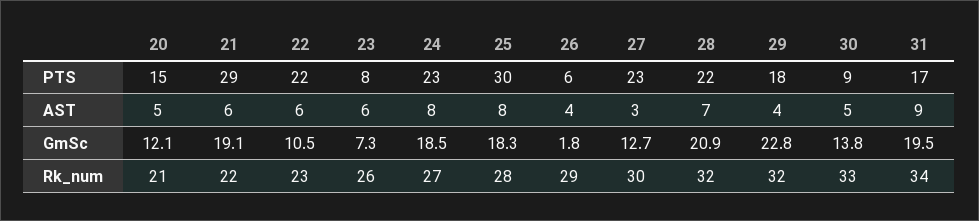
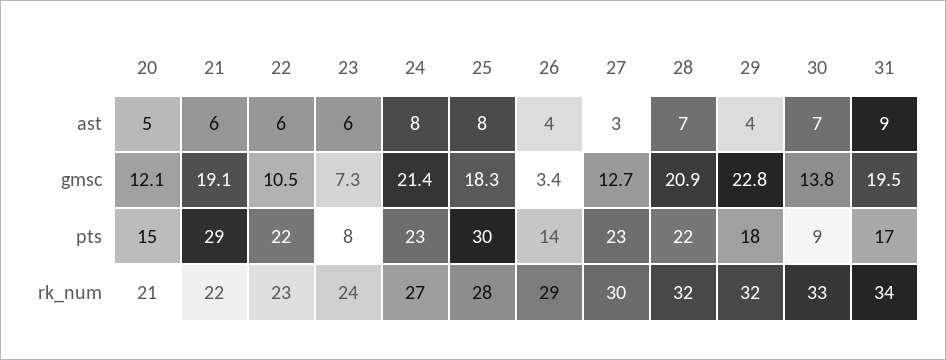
26, PTS: 6 -> 14
30, AST: 5 -> 7
24, GmSc: 18.5 -> 21.4
26, GmSc: 1.8 -> 3.4
23, Rk_num: 26 -> 24

